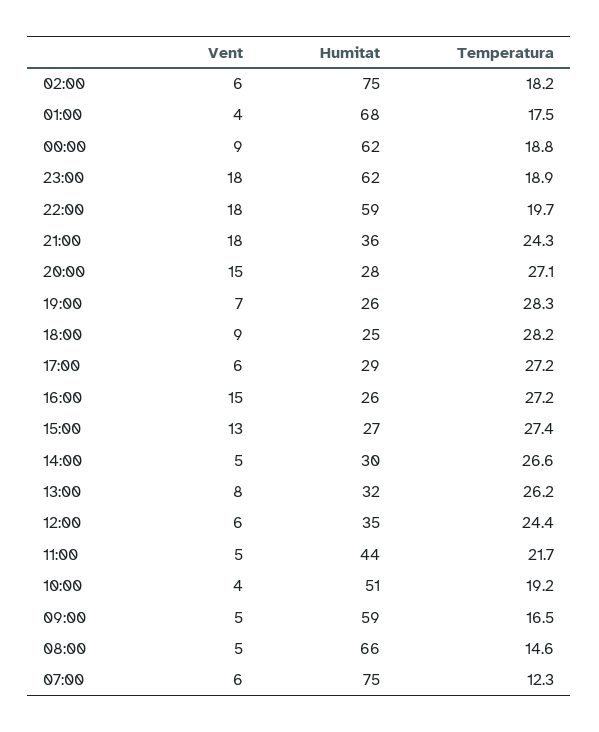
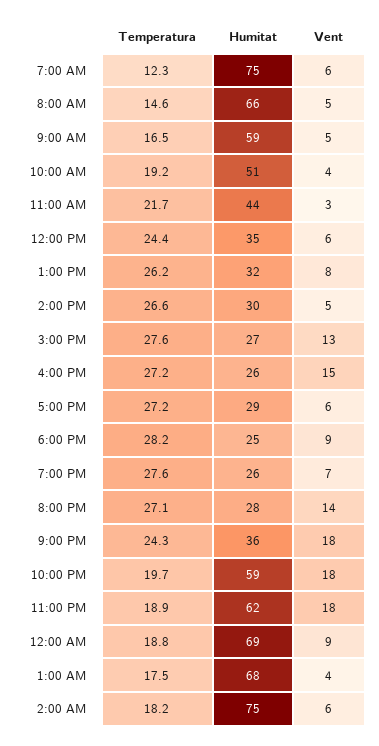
Humitat, 00:00: 62 -> 69
Vent, 20:00: 15 -> 14
Temperatura, 19:00: 28.3 -> 27.6
Temperatura, 15:00: 27.4 -> 27.6
Vent, 11:00: 5 -> 3

